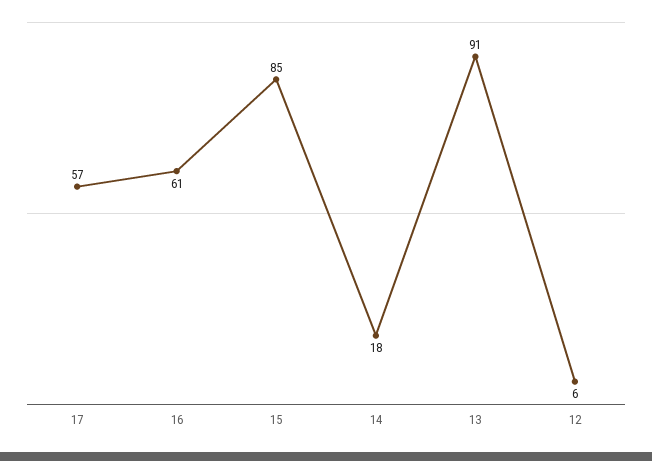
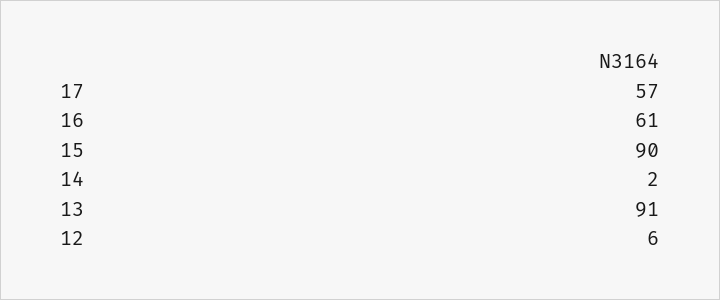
15: 85 -> 90
14: 18 -> 2

